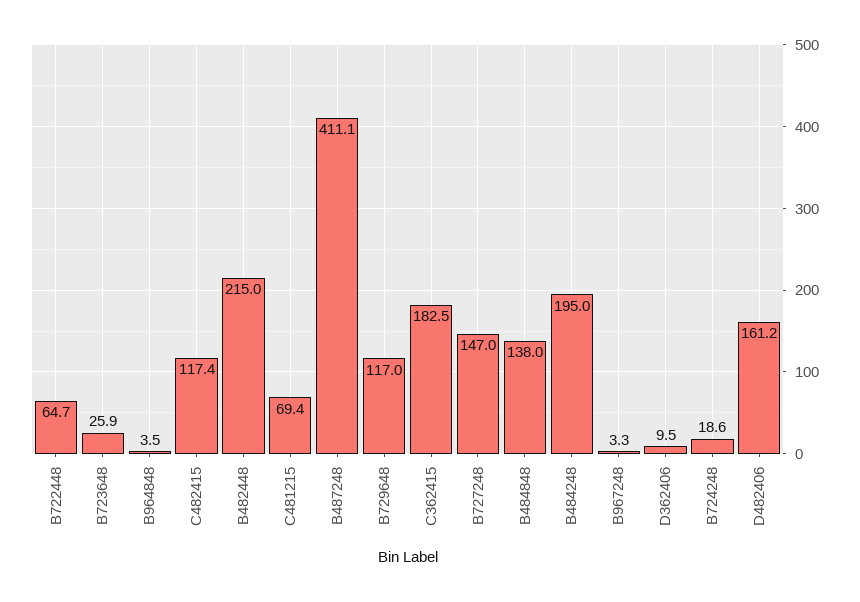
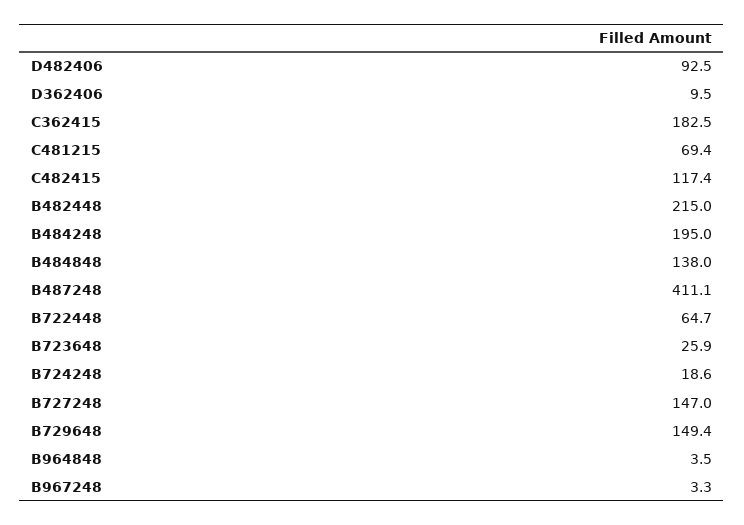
B729648: 117 -> 149.4
D482406: 161.2 -> 92.5

